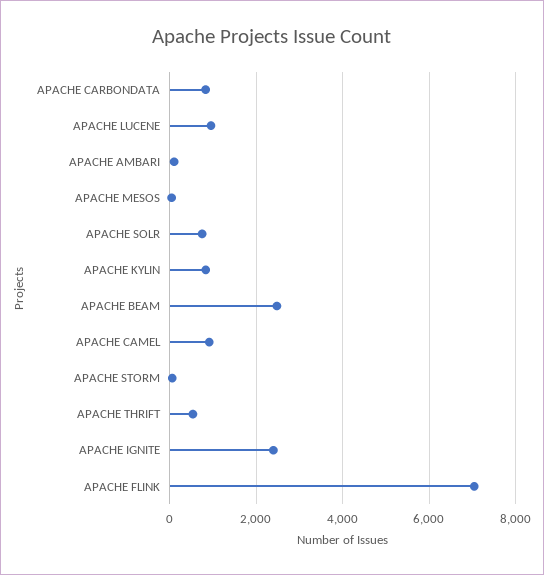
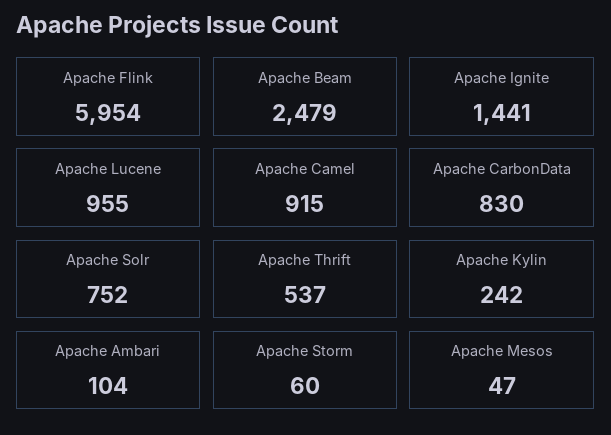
APACHE KYLIN: 800 -> 242
APACHE IGNITE: 2400 -> 1441
APACHE FLINK: 7000 -> 5954

